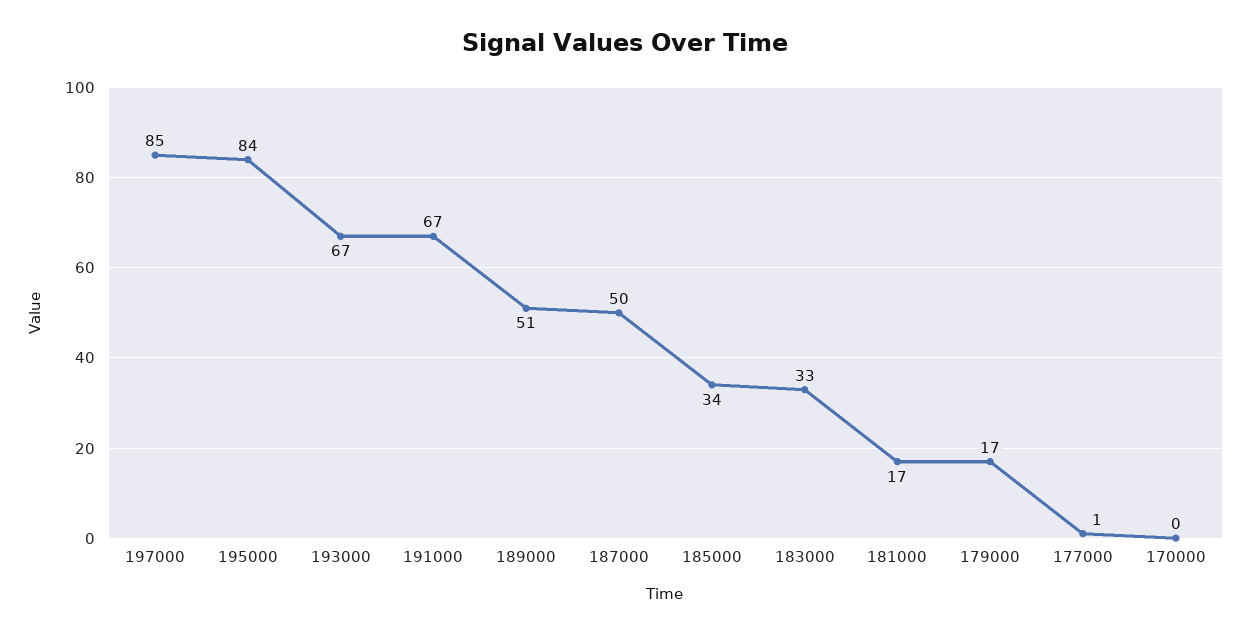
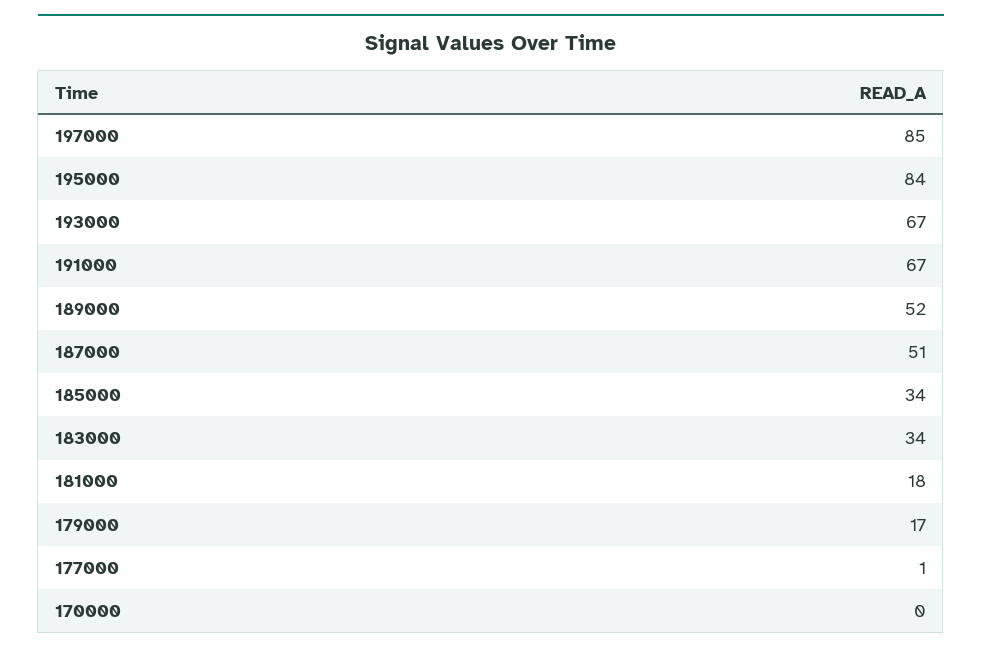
189000: 51 -> 52
187000: 50 -> 51
183000: 33 -> 34
181000: 17 -> 18

